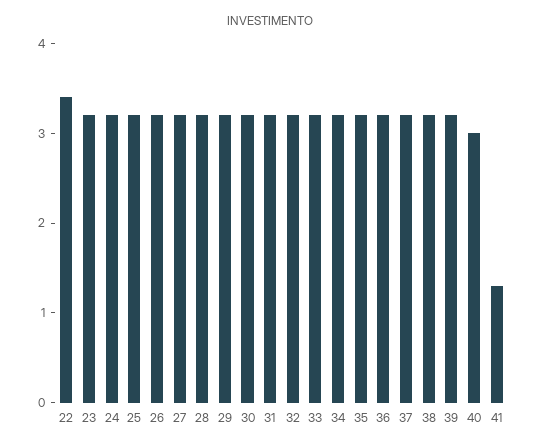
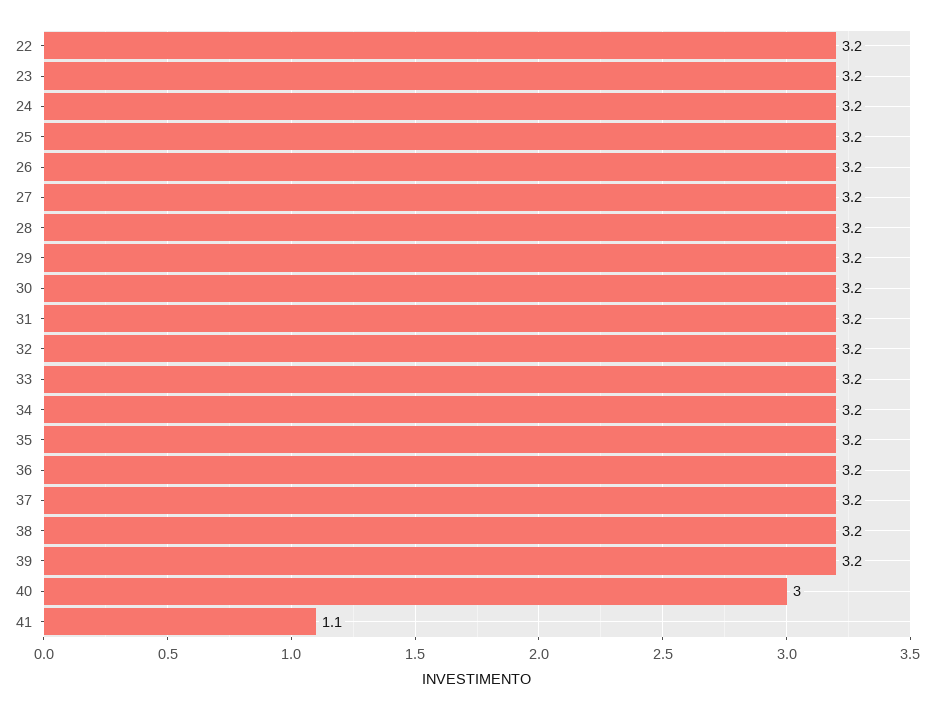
22: 3.4 -> 3.2
41: 1.3 -> 1.1

